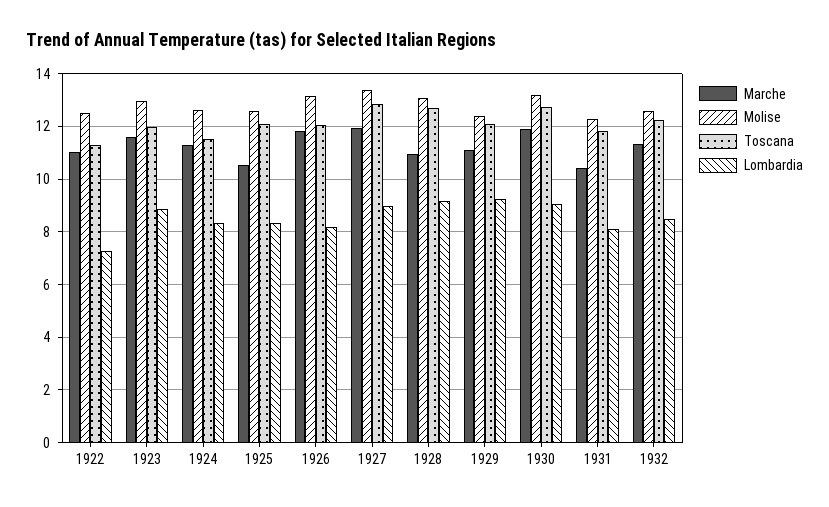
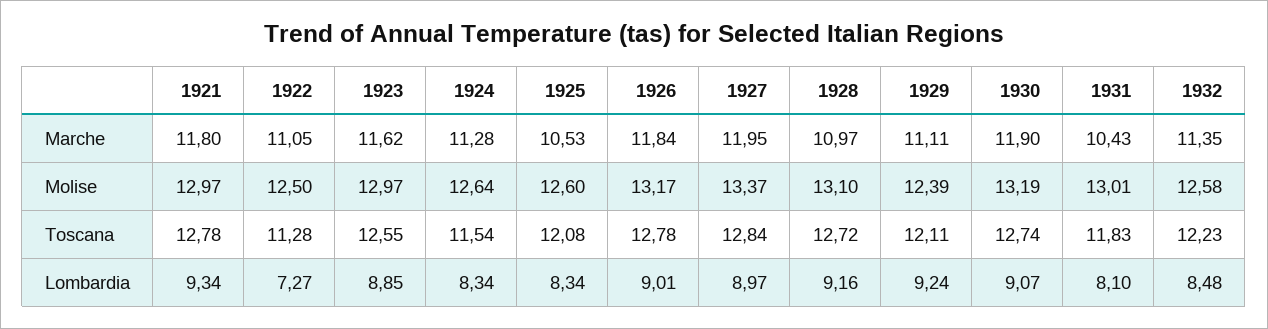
Toscana, 1923: 12 -> 12.55
Toscana, 1926: 12 -> 12.78
Lombardia, 1926: 8.25 -> 9.01
Molise, 1931: 12.25 -> 13.01
Marche, 1921: none -> 11.8
Molise, 1921: none -> 12.97
Toscana, 1921: none -> 12.78
Lombardia, 1921: none -> 9.34

